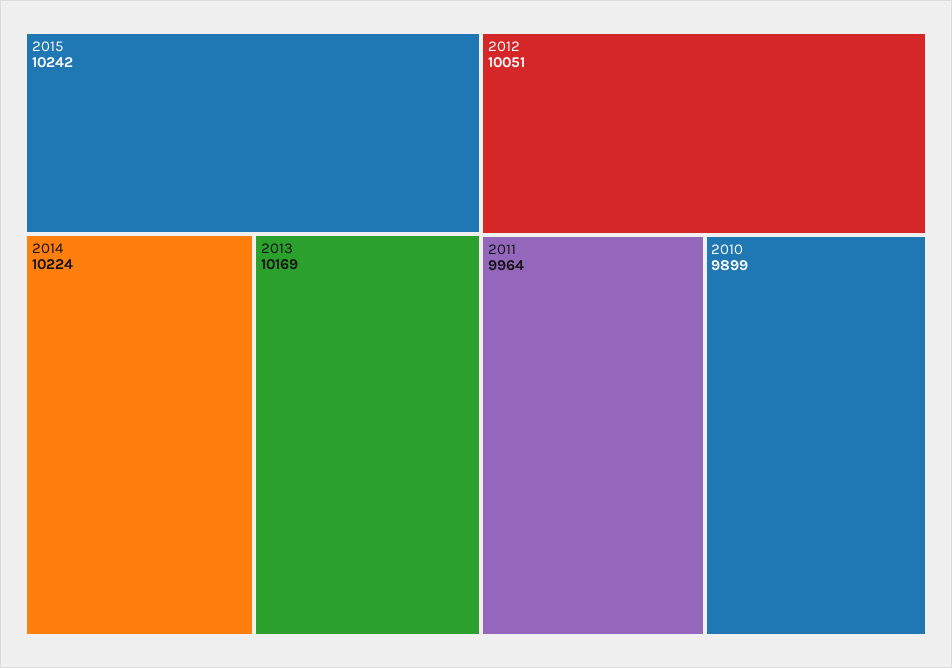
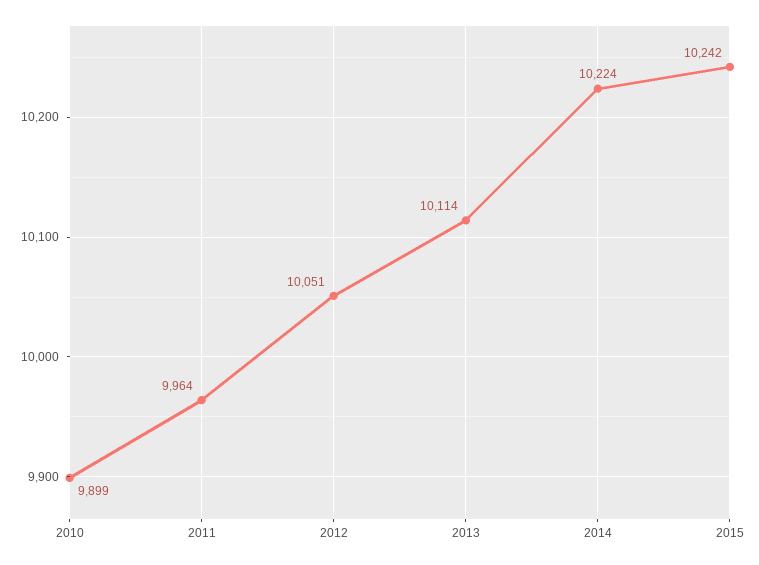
2013: 10169 -> 10114

